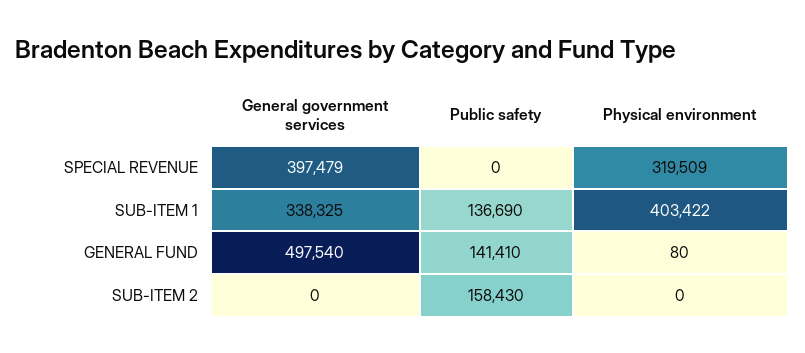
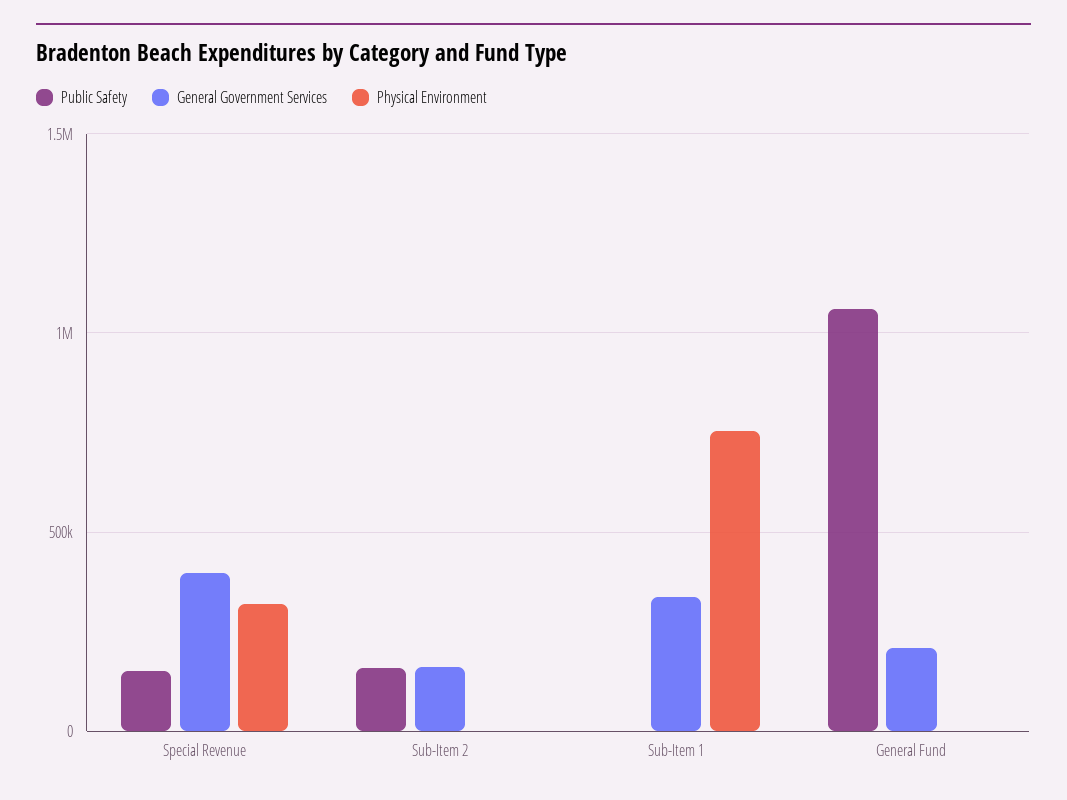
Public safety, SPECIAL REVENUE: 0 -> 150000
Public safety, SUB-ITEM 1: 136690 -> 0
Physical environment, SUB-ITEM 1: 403422 -> 750000
General government services, GENERAL FUND: 497540 -> 200000
Public safety, GENERAL FUND: 141410 -> 1050000
General government services, SUB-ITEM 2: 0 -> 150000

